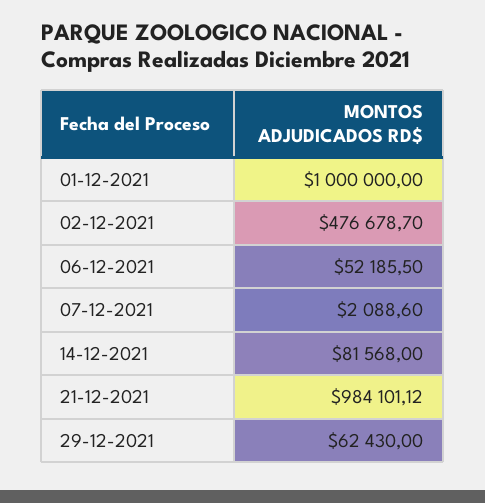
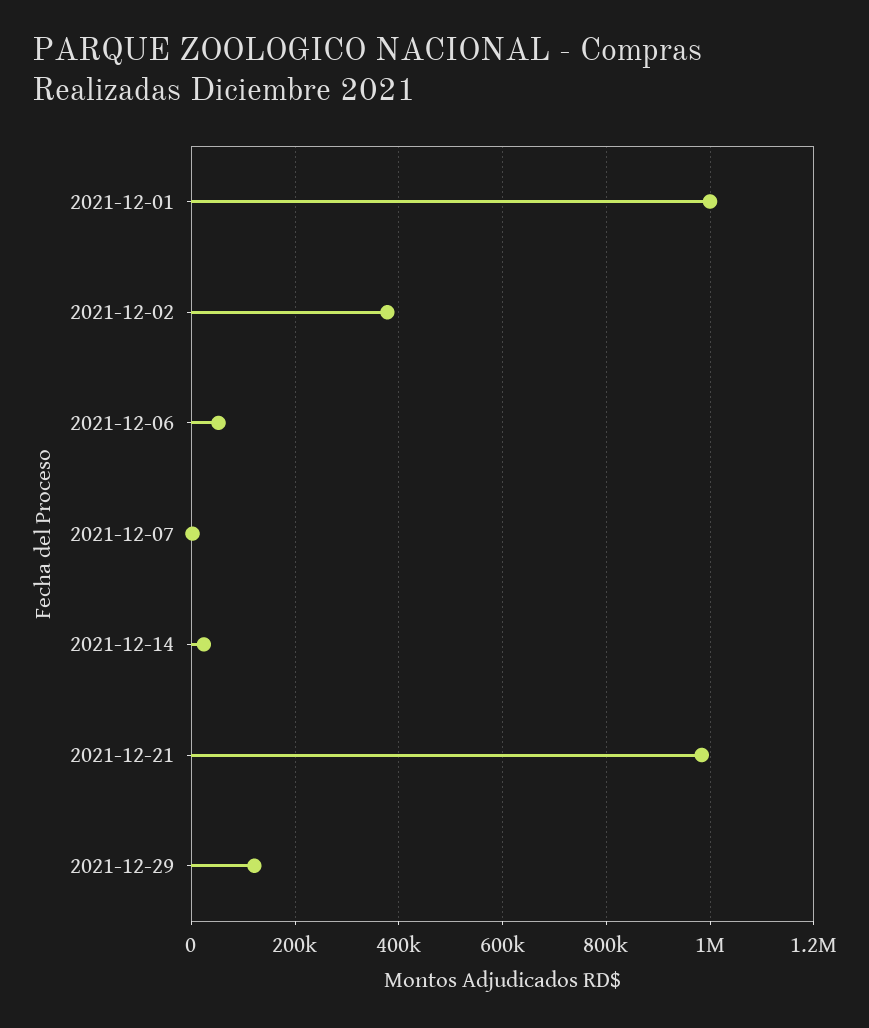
02-12-2021: 476678.7 -> 380000
14-12-2021: 81568 -> 20000
29-12-2021: 62430 -> 120000

